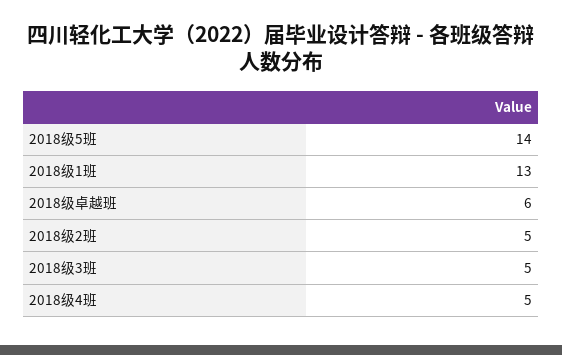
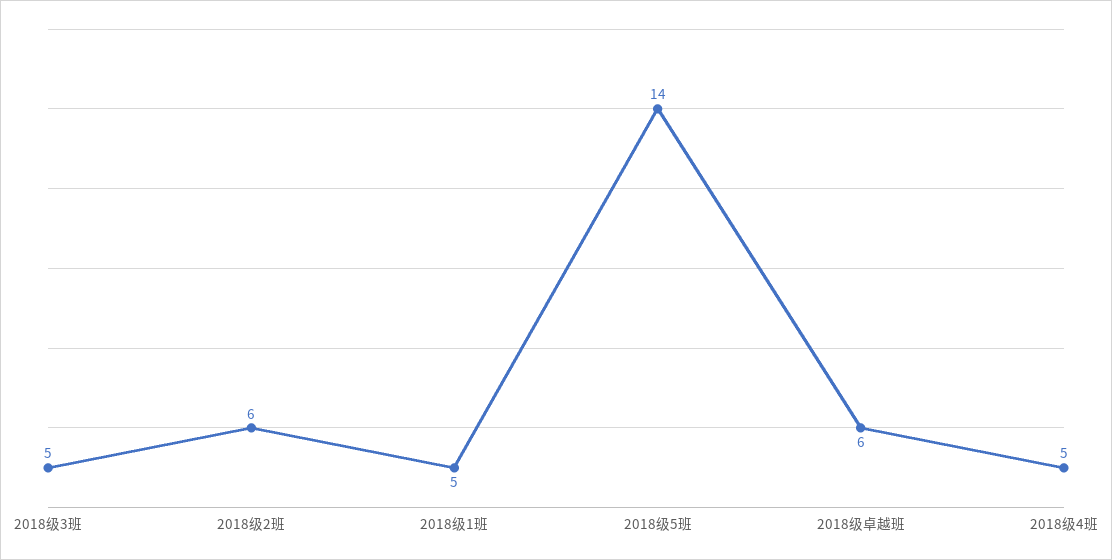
2018级1班: 13 -> 5
2018级2班: 5 -> 6

